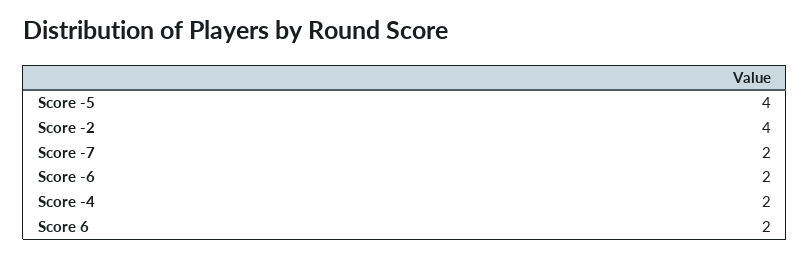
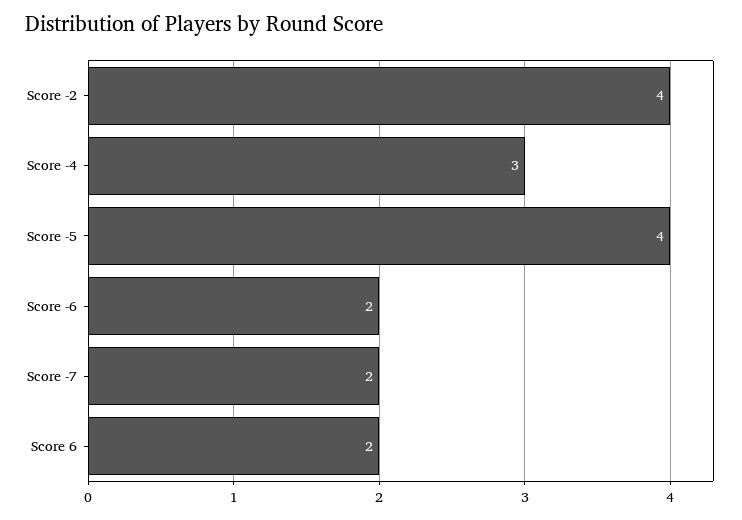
Score -4: 2 -> 3

